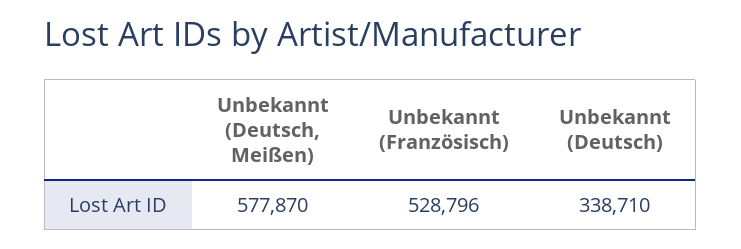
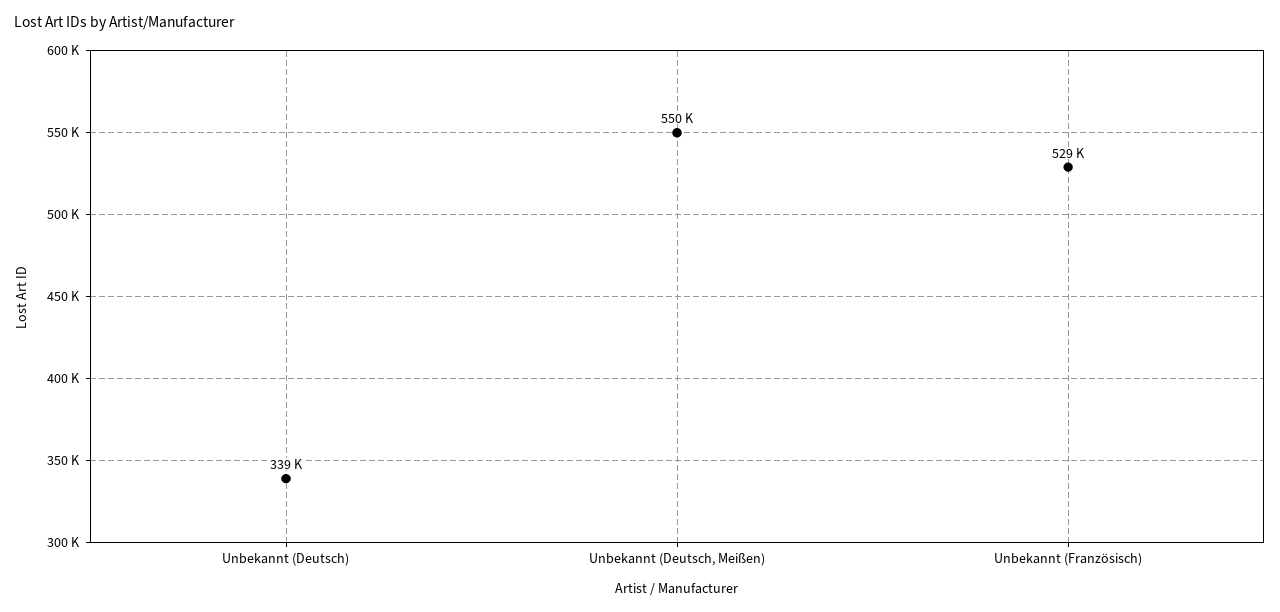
Unbekannt (Deutsch, Meißen): 577870 -> 550000

